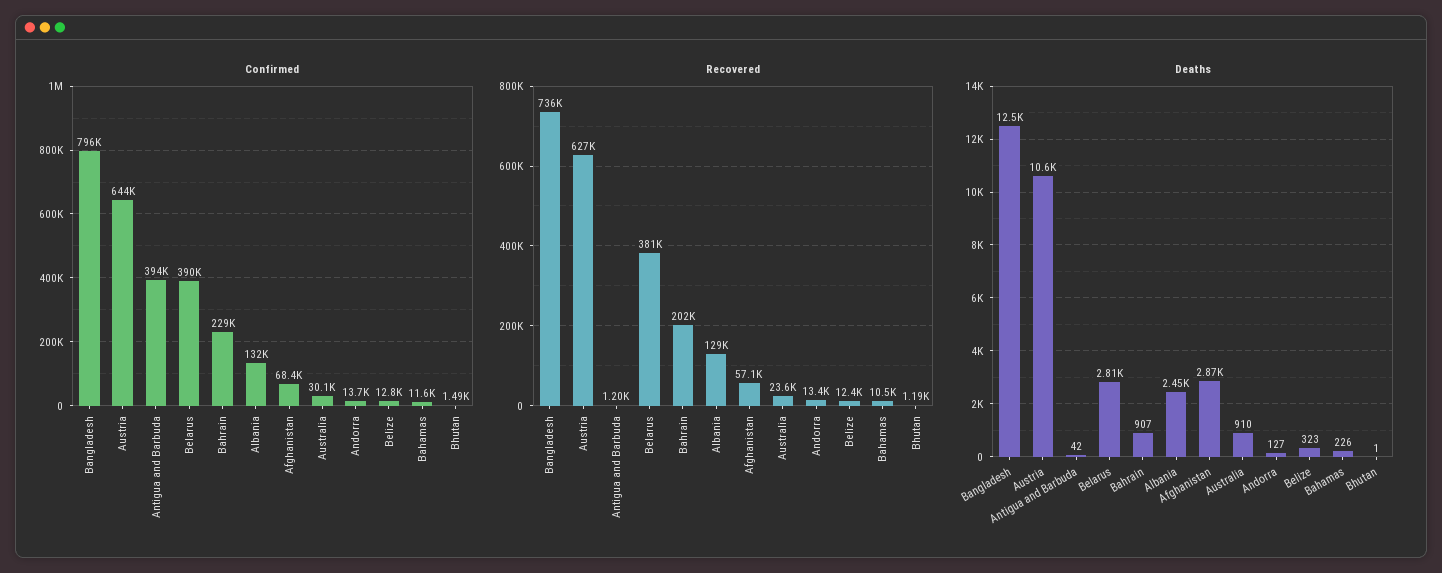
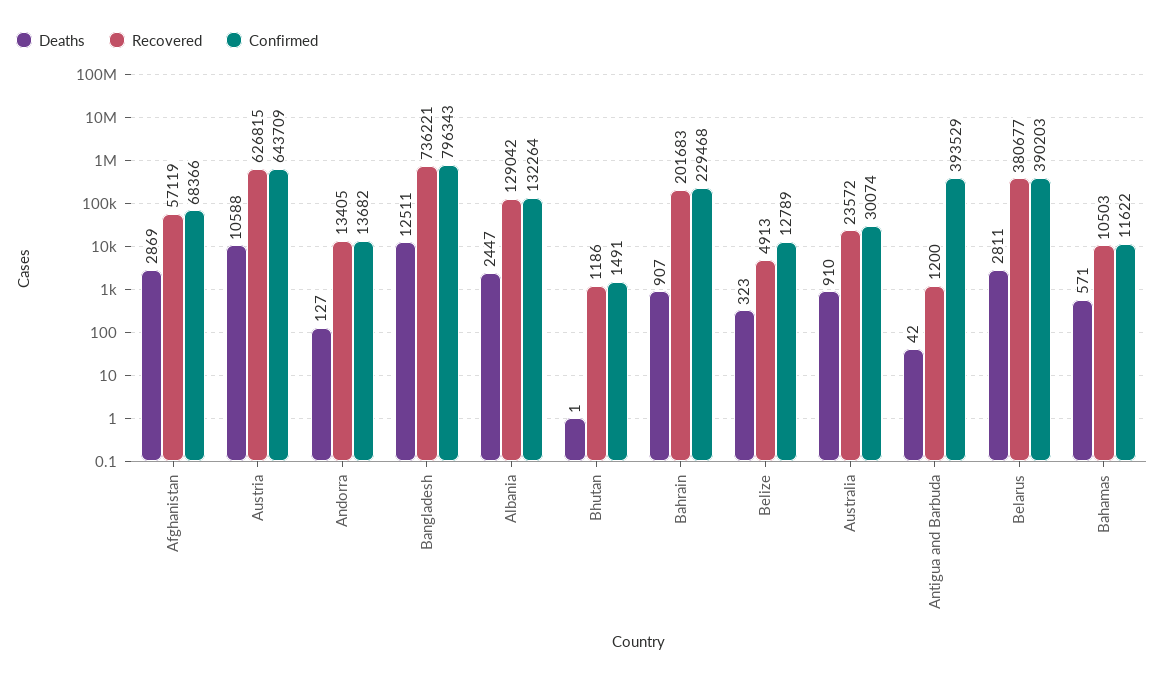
Recovered, Belize: 12400 -> 4913
Deaths, Bahamas: 226 -> 571

